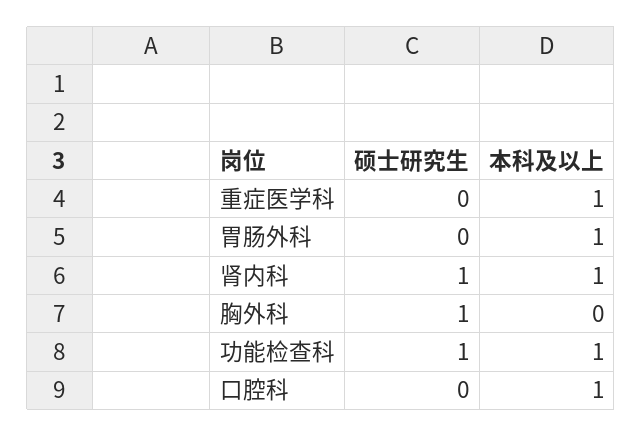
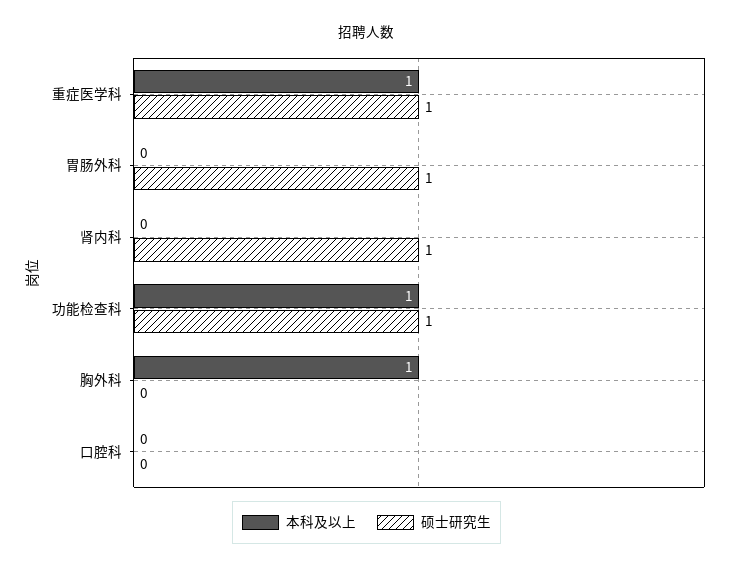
硕士研究生, 重症医学科: 0 -> 1
硕士研究生, 胃肠外科: 0 -> 1
本科及以上, 胃肠外科: 1 -> 0
本科及以上, 肾内科: 1 -> 0
硕士研究生, 胸外科: 1 -> 0
本科及以上, 胸外科: 0 -> 1
本科及以上, 口腔科: 1 -> 0

